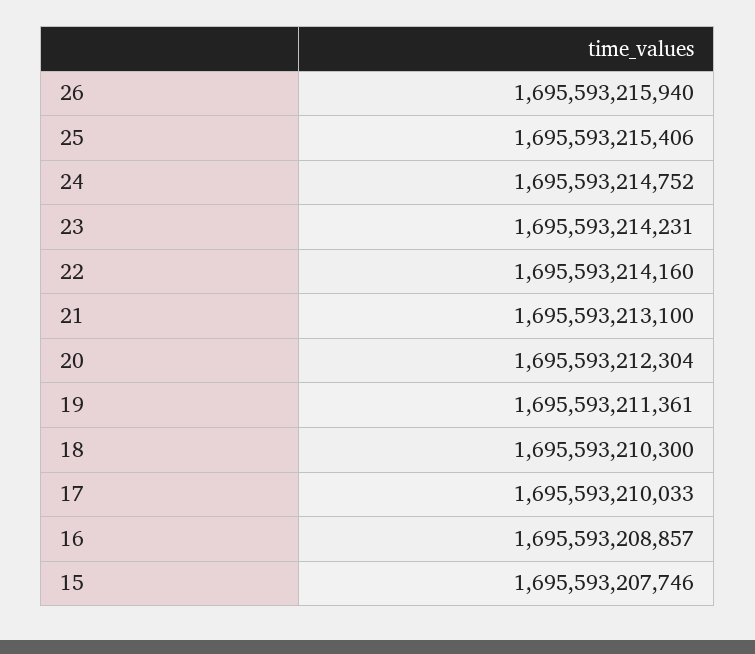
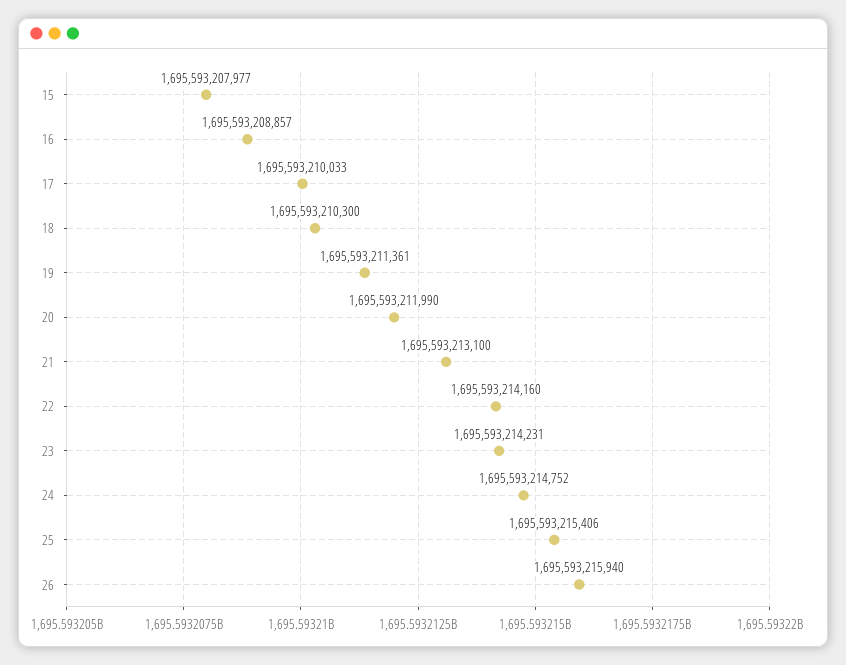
20: 1695593212304 -> 1695593211990
15: 1695593207746 -> 1695593207977

